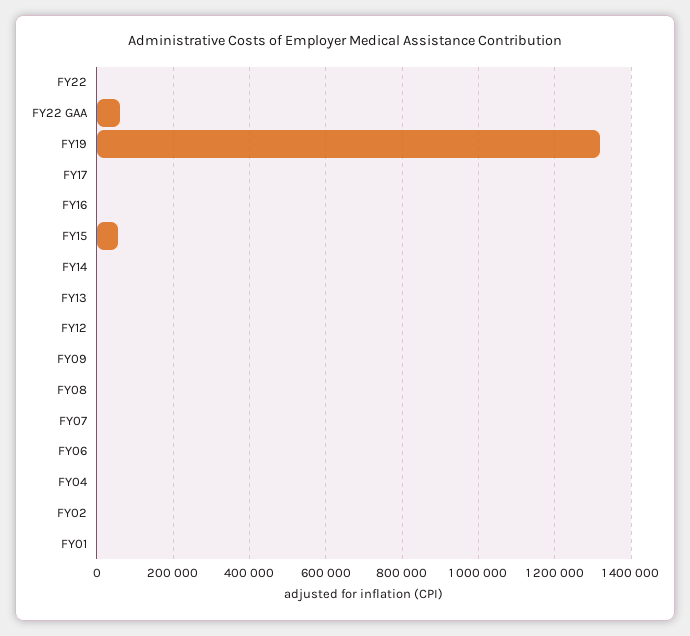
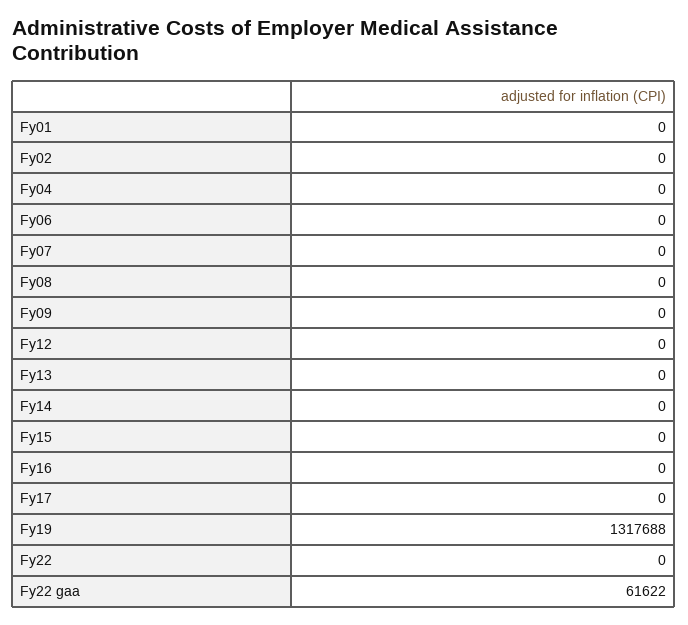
FY15: 60000 -> 0

